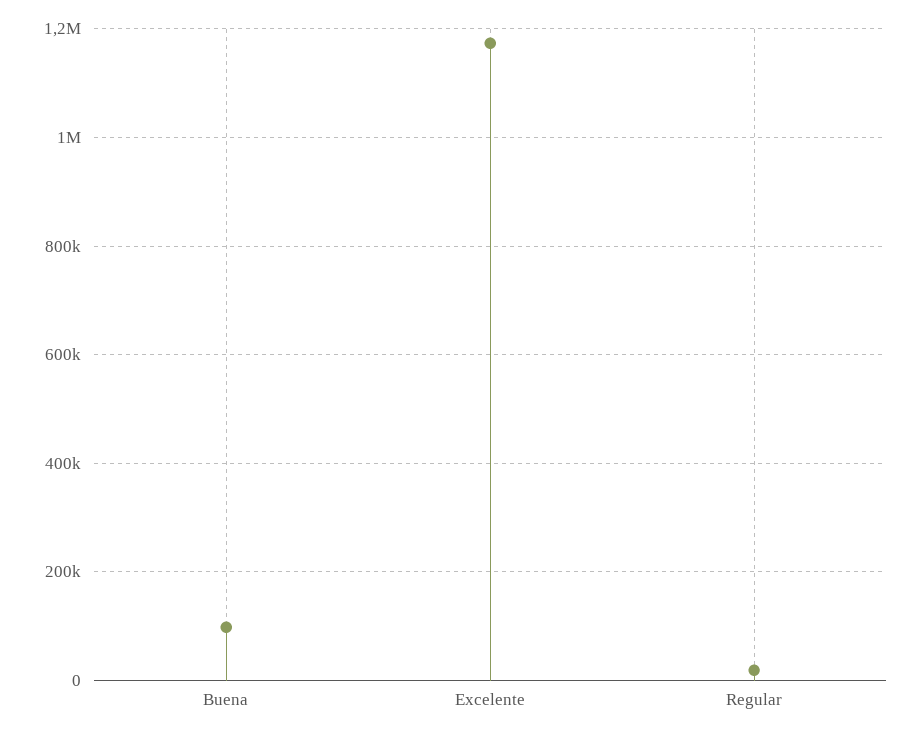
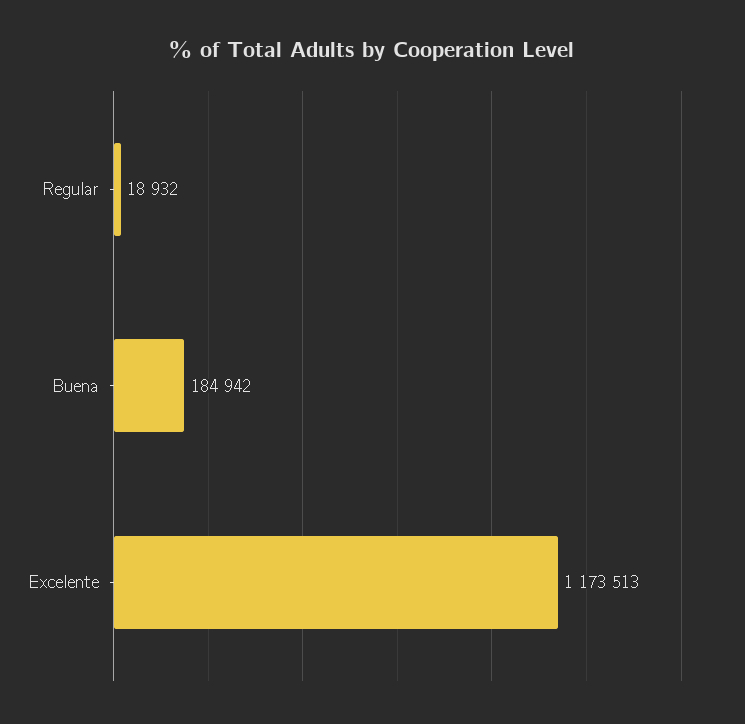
Buena: 100000 -> 184942

